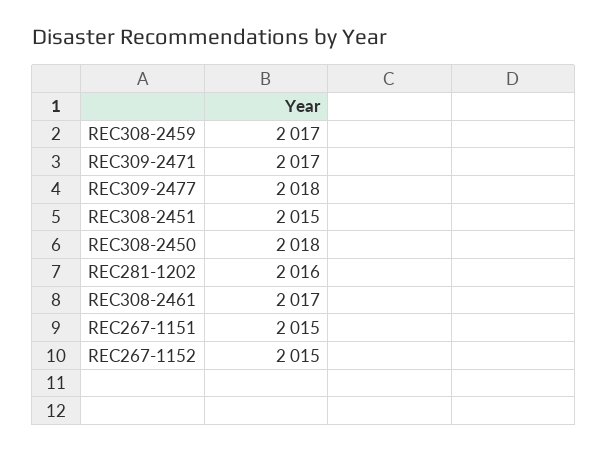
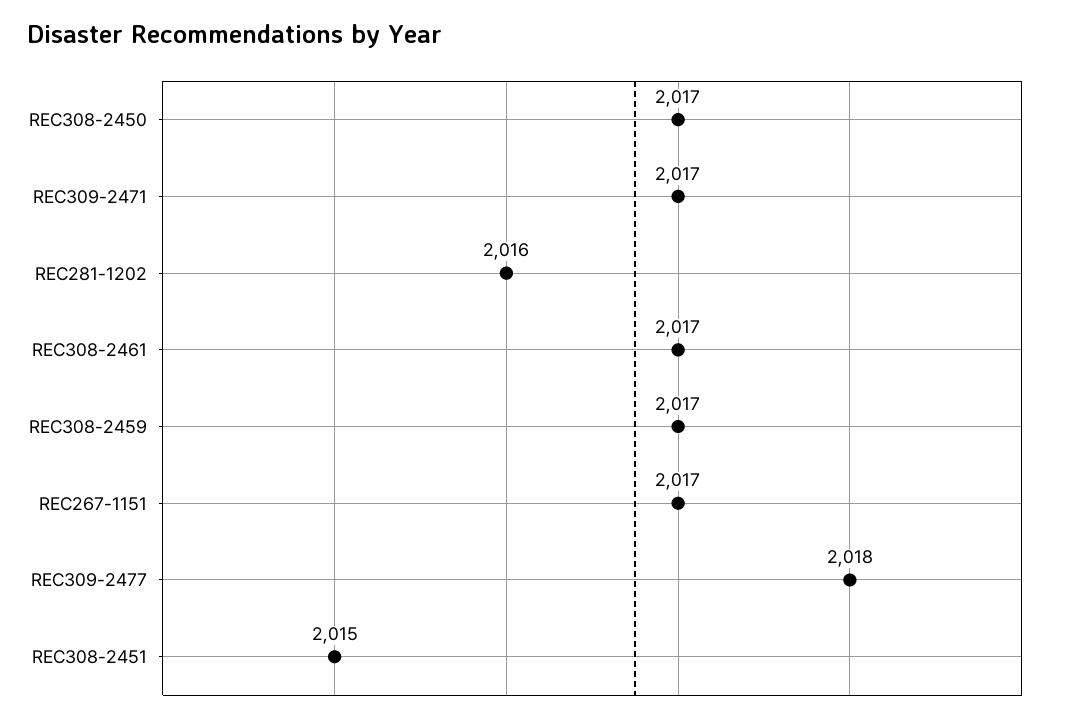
REC308-2450: 2018 -> 2017
REC267-1151: 2015 -> 2017
REC267-1152: 2015 -> none

